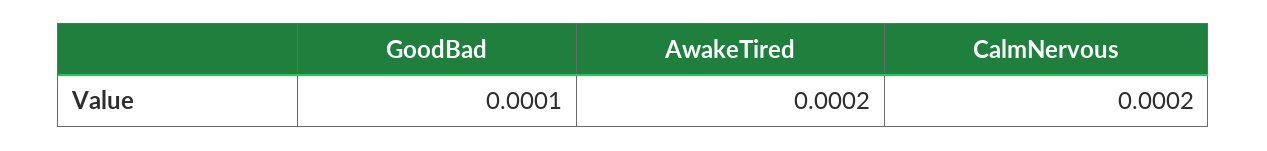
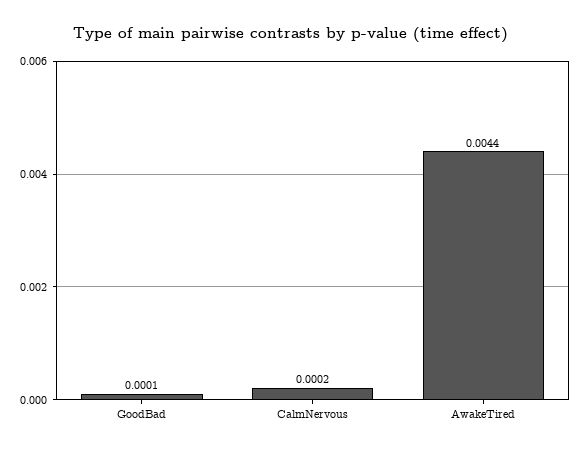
AwakeTired: 0.0002 -> 0.0044

